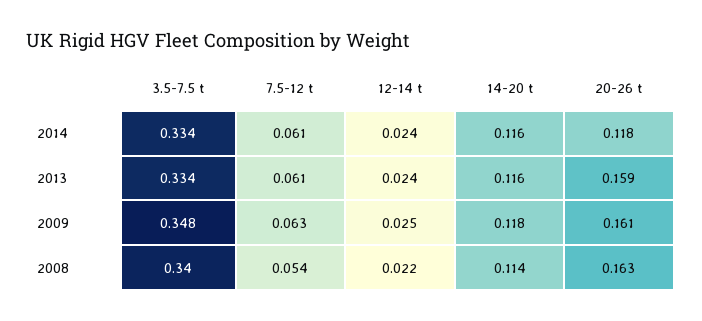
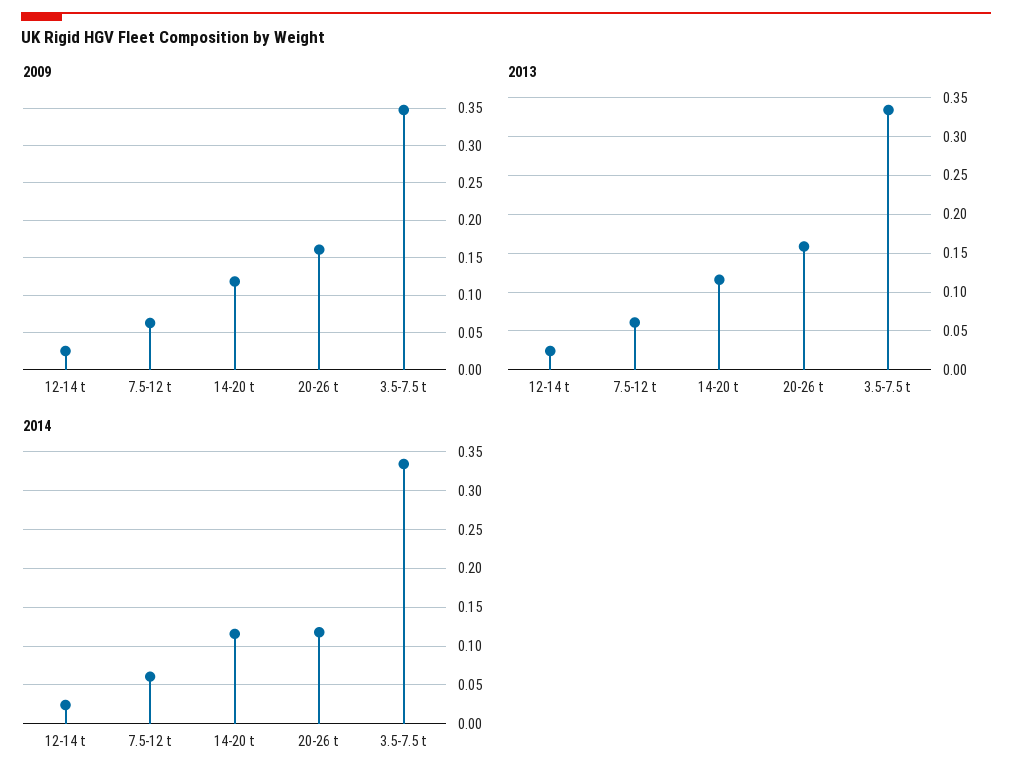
2008, 3.5-7.5 t: 0.34 -> none
2008, 7.5-12 t: 0.054 -> none
2008, 12-14 t: 0.022 -> none
2008, 14-20 t: 0.114 -> none
2008, 20-26 t: 0.163 -> none

